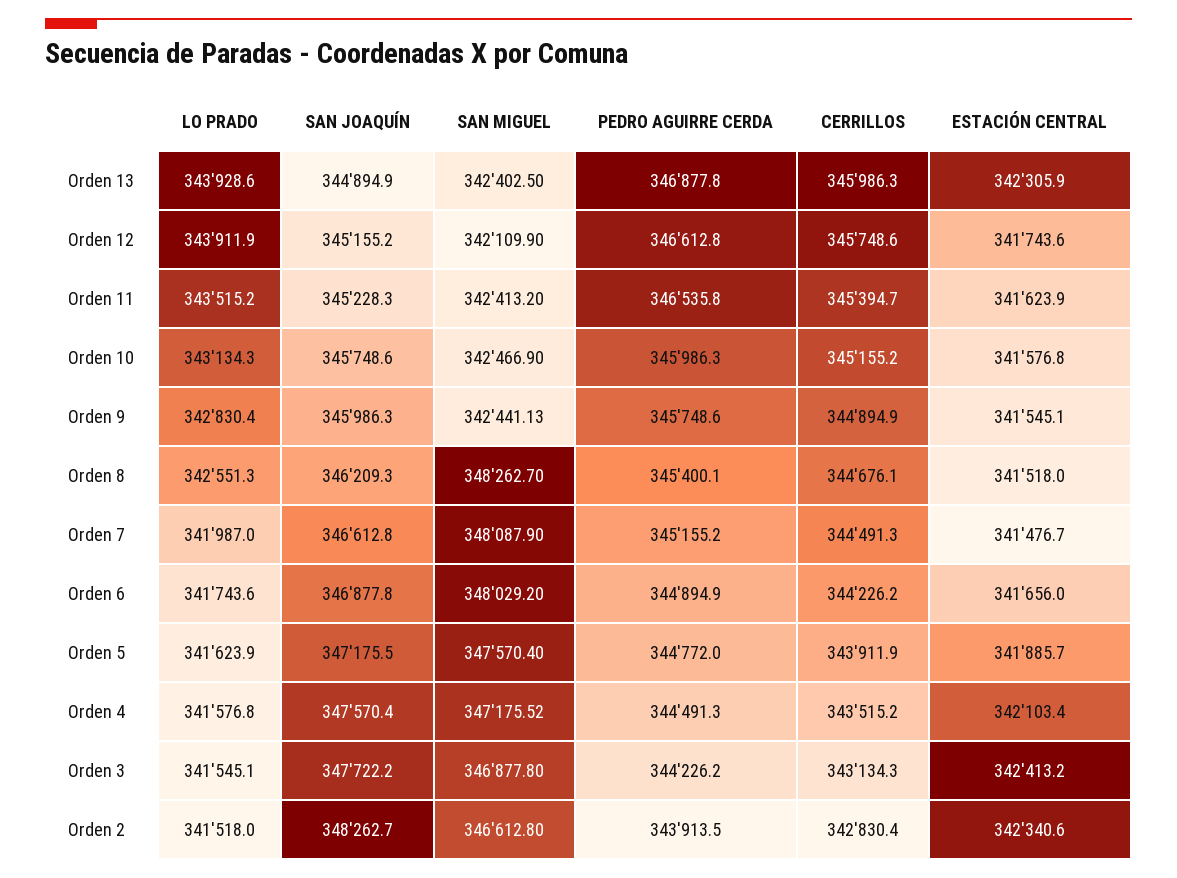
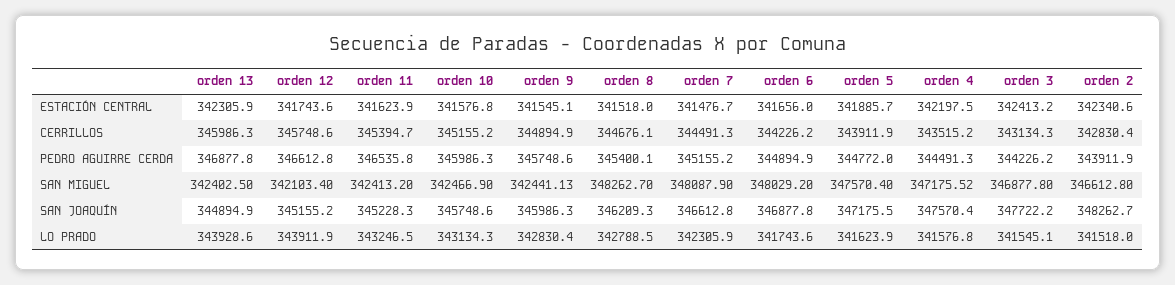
SAN MIGUEL, Orden 12: 342109.9 -> 342103.4
LO PRADO, Orden 11: 343515.2 -> 343246.5
LO PRADO, Orden 8: 342551.3 -> 342788.5
LO PRADO, Orden 7: 341987 -> 342305.9
ESTACIÓN CENTRAL, Orden 4: 342103.4 -> 342197.5
PEDRO AGUIRRE CERDA, Orden 2: 343913.5 -> 343911.9

